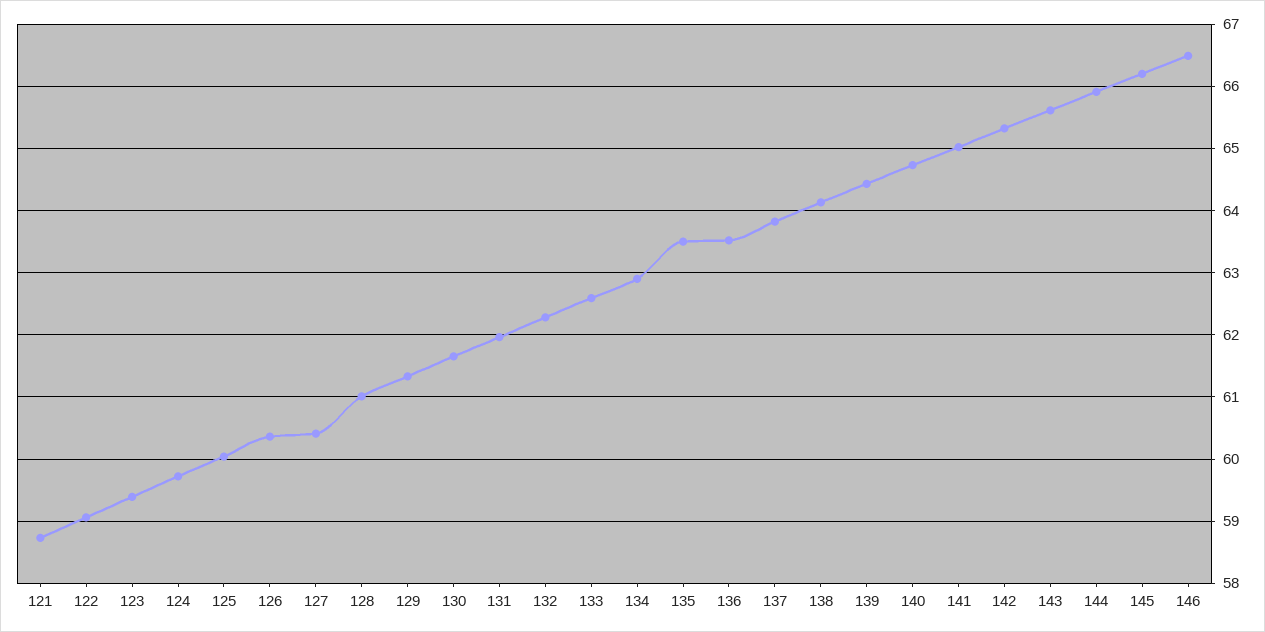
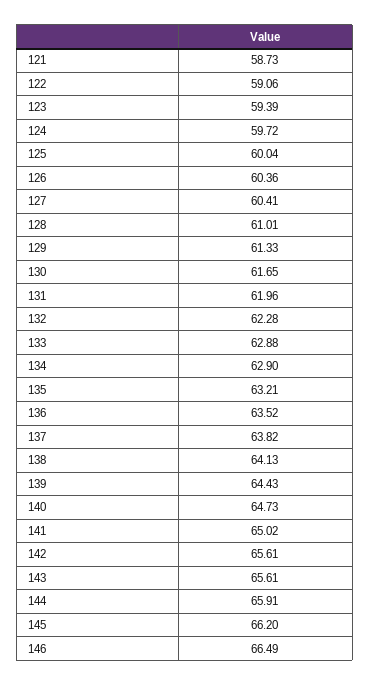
133: 62.6 -> 62.88
135: 63.5 -> 63.21
142: 65.3 -> 65.61

